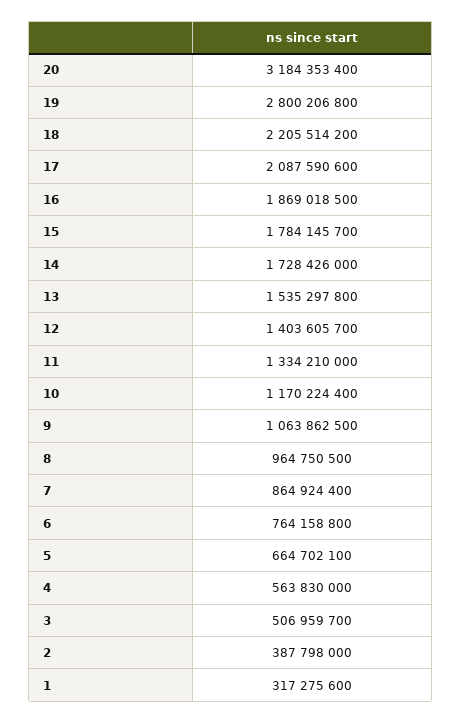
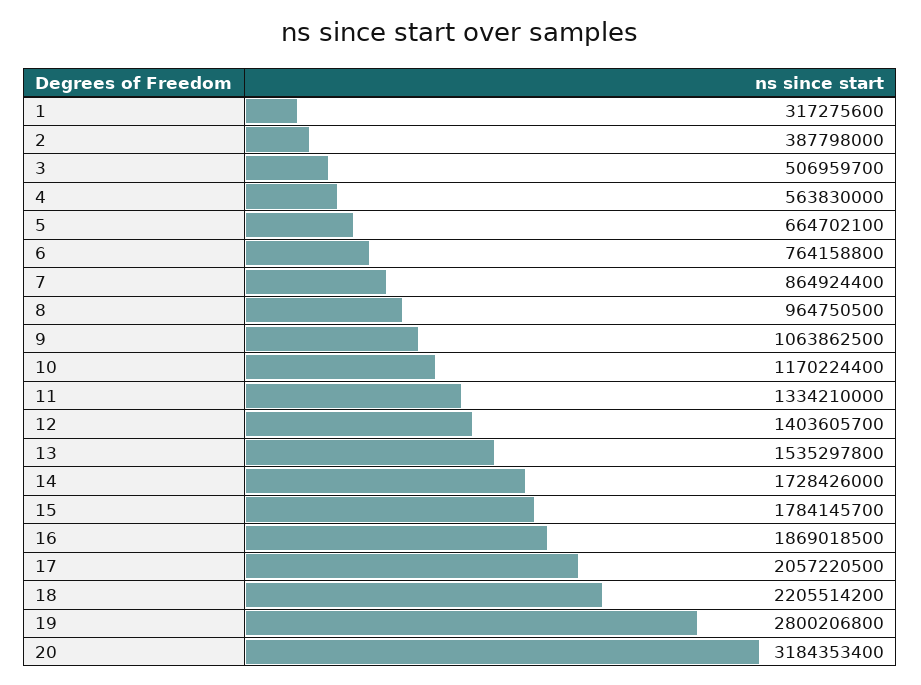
17: 2087590600 -> 2057220500

